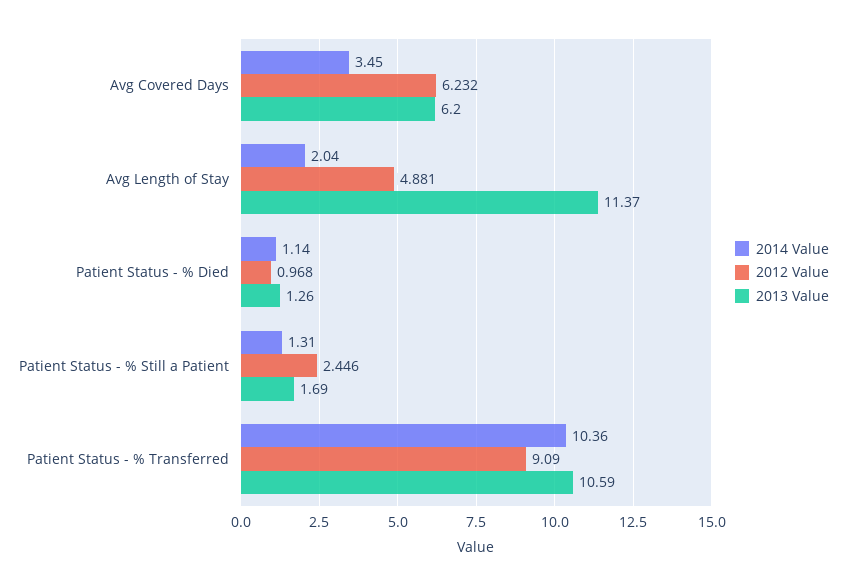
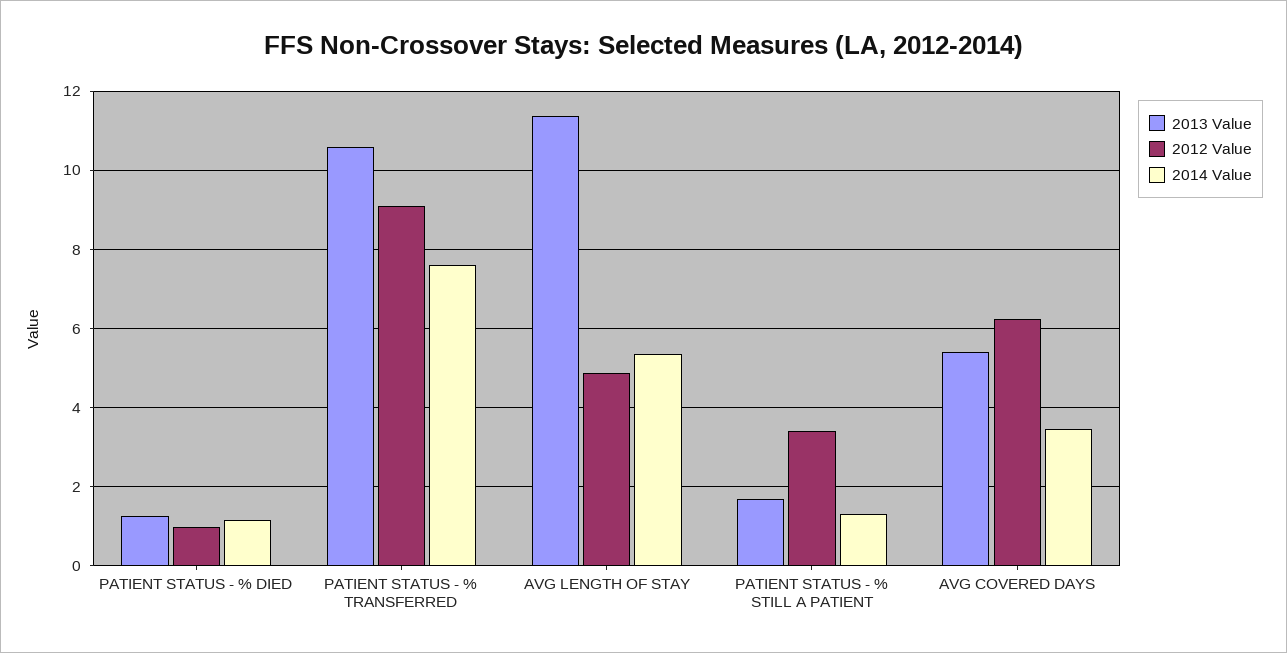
2013 Value, Avg Covered Days: 6.2 -> 5.4
2014 Value, Avg Length of Stay: 2.04 -> 5.4
2012 Value, Patient Status - % Still a Patient: 2.446 -> 3.4
2014 Value, Patient Status - % Transferred: 10.36 -> 7.6

